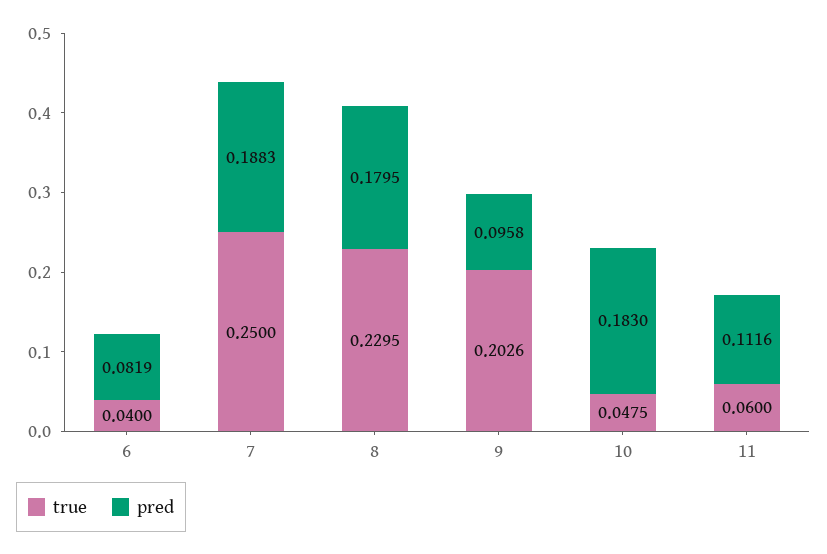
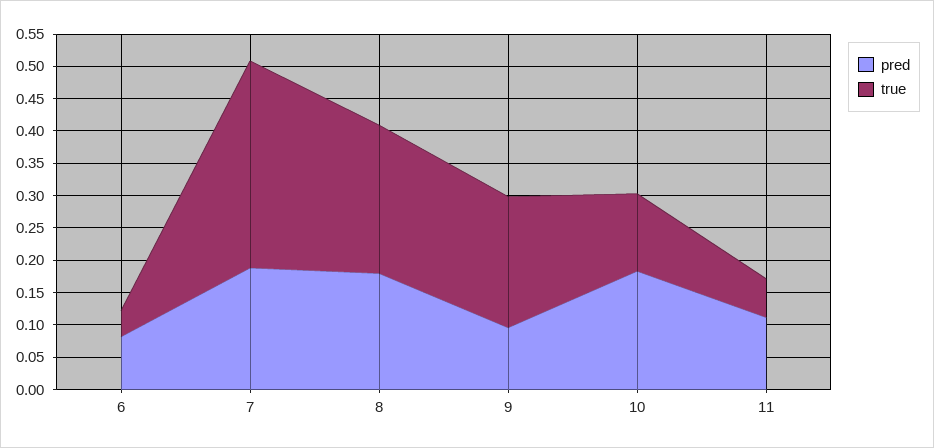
true, 7: 0.25 -> 0.325
true, 10: 0.0475 -> 0.125

